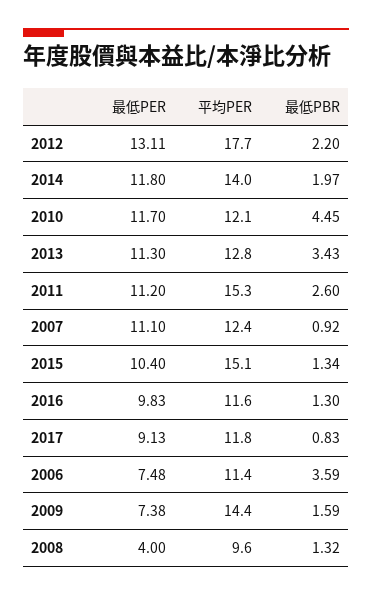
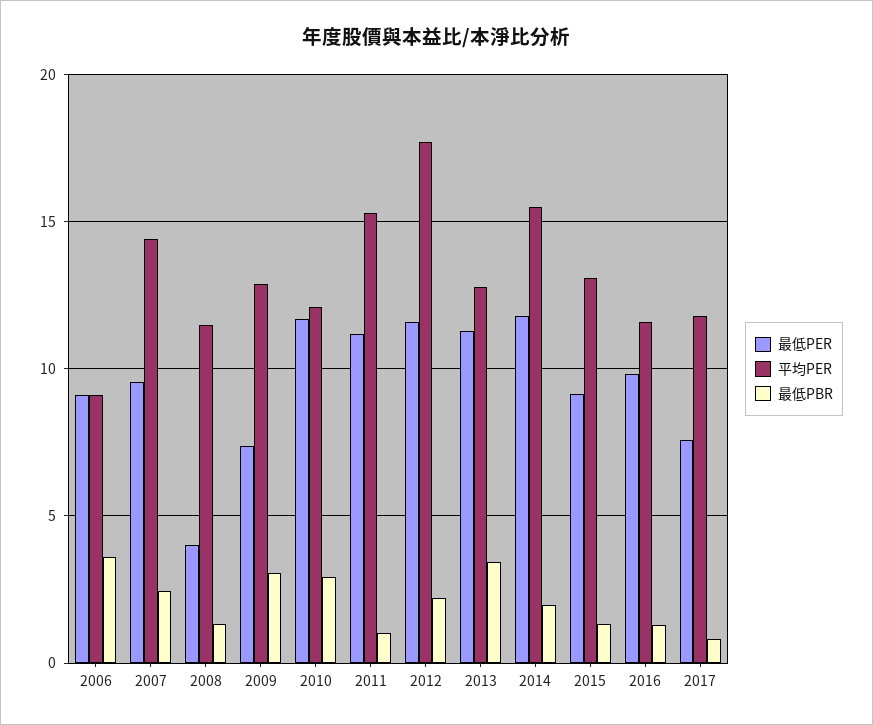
最低PER, 2012: 13.11 -> 11.5
平均PER, 2014: 14 -> 15.5
最低PBR, 2010: 4.45 -> 3
最低PBR, 2011: 2.6 -> 1
最低PER, 2007: 11.1 -> 9.5
平均PER, 2007: 12.4 -> 14.5
最低PBR, 2007: 0.92 -> 2.5
最低PER, 2015: 10.4 -> 9
平均PER, 2015: 15.1 -> 13
最低PER, 2017: 9.13 -> 7.5
最低PER, 2006: 7.48 -> 9
平均PER, 2006: 11.4 -> 9
平均PER, 2009: 14.4 -> 13
最低PBR, 2009: 1.59 -> 3
平均PER, 2008: 9.6 -> 11.5

